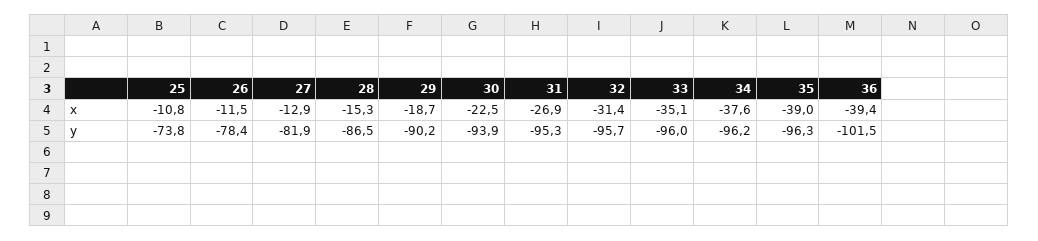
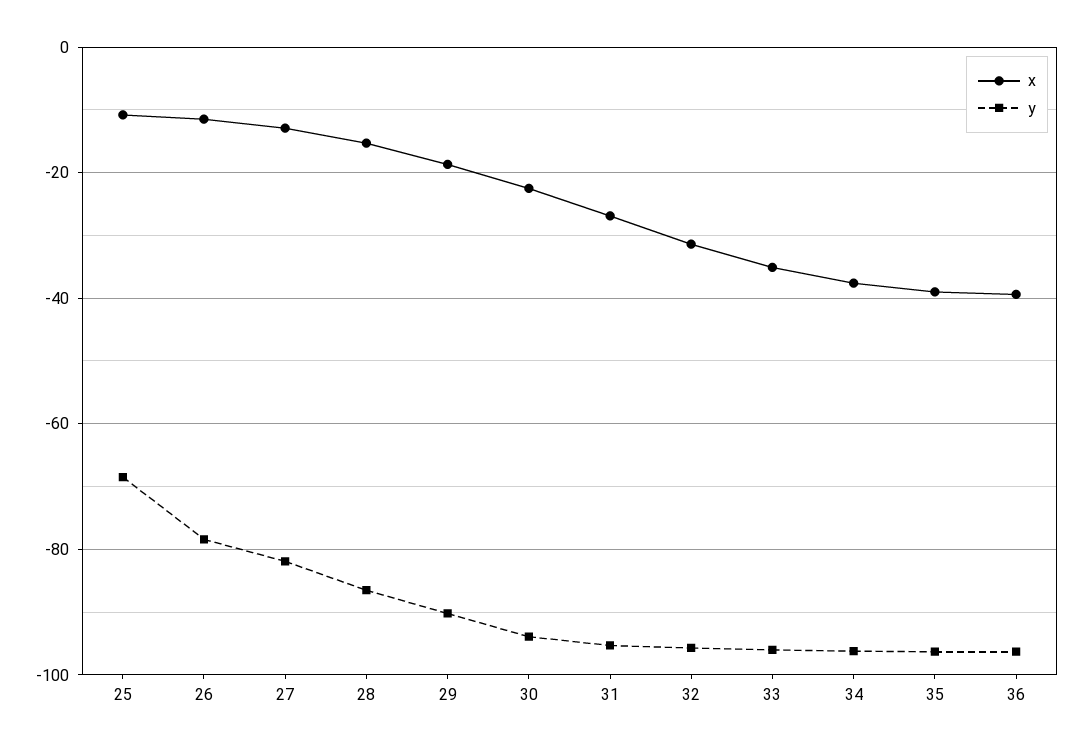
y, 25: -73.8 -> -68
y, 36: -101.5 -> -96

